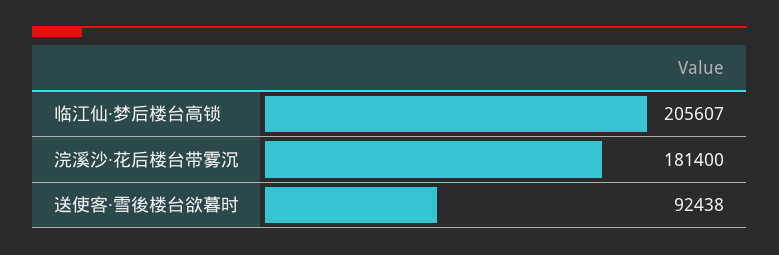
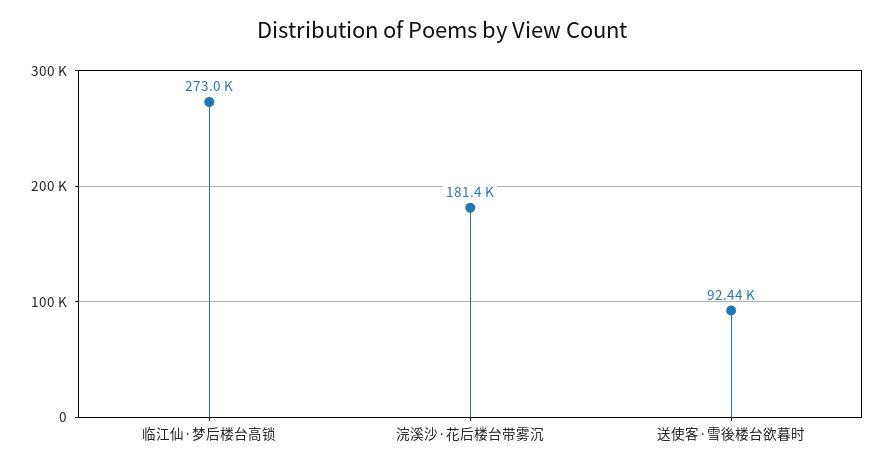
临江仙·梦后楼台高锁: 205607 -> 273000

